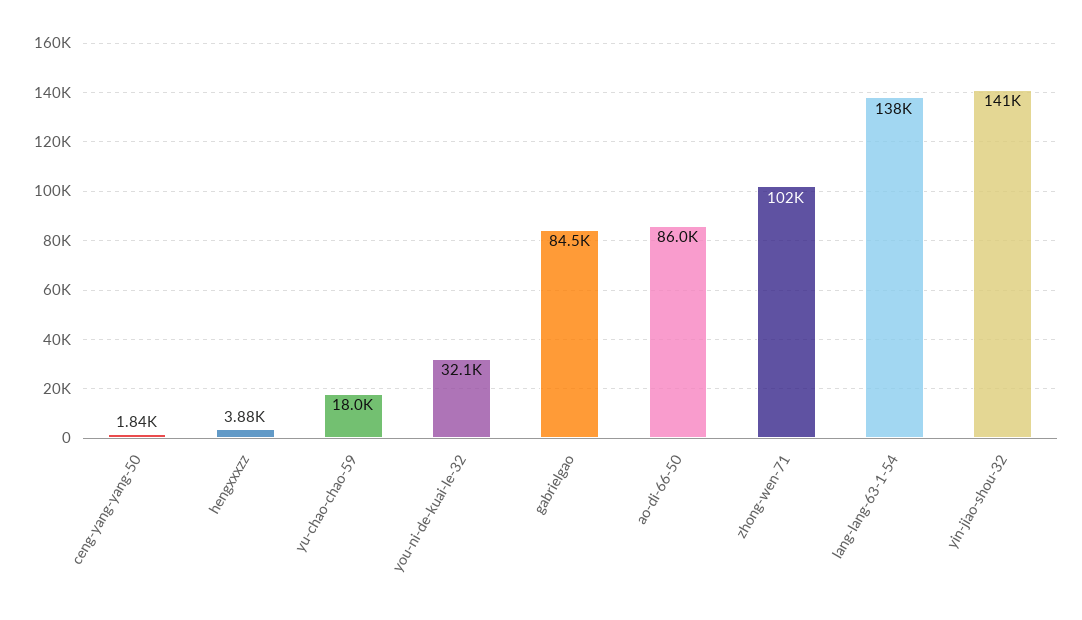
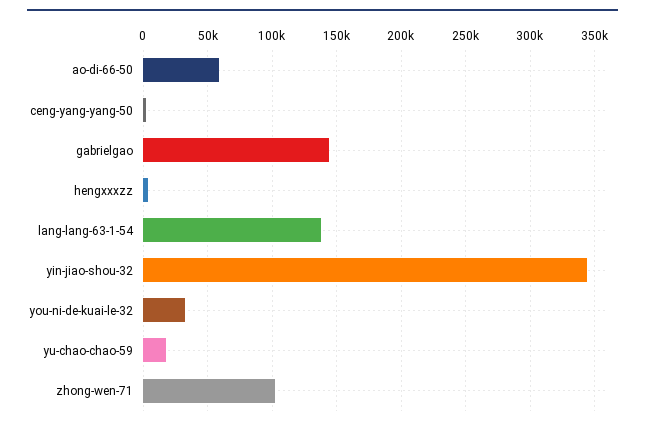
gabrielgao: 84500 -> 145000
ao-di-66-50: 86000 -> 60000
yin-jiao-shou-32: 141000 -> 345000

